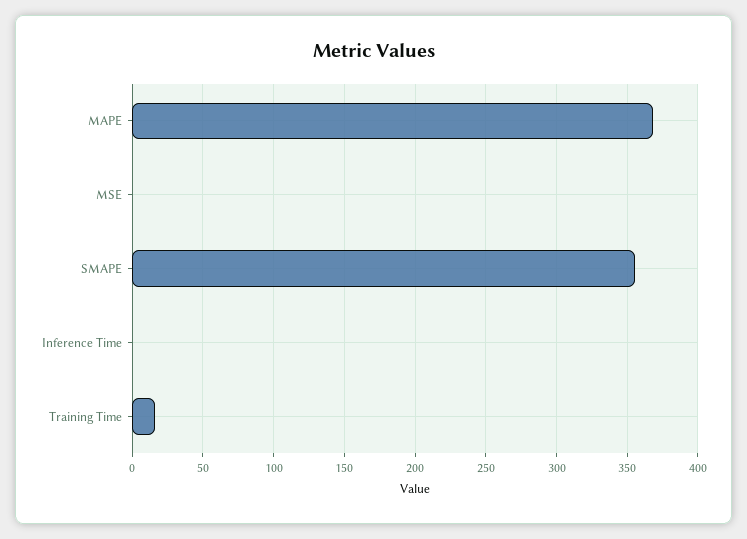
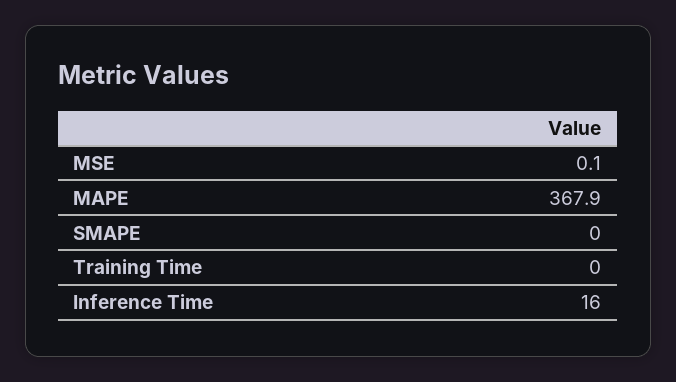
SMAPE: 355 -> 0
Inference Time: 0 -> 16
Training Time: 15 -> 0

